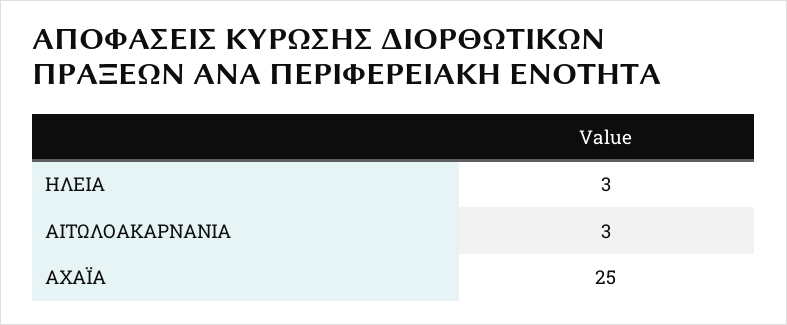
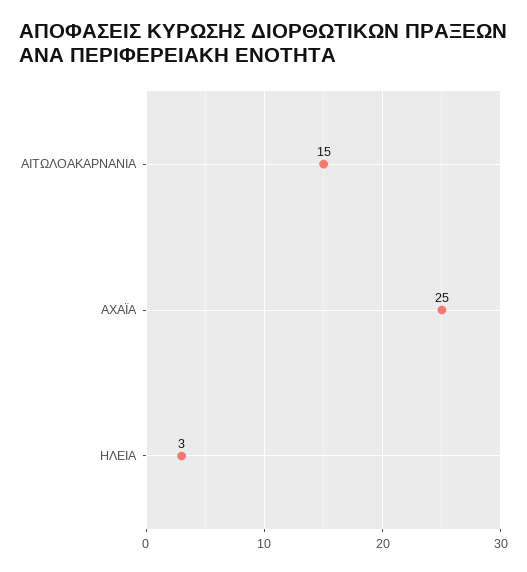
ΑΙΤΩΛΟΑΚΑΡΝΑΝΙΑ: 3 -> 15

